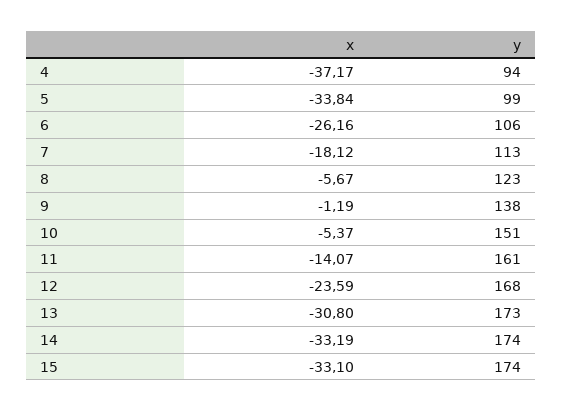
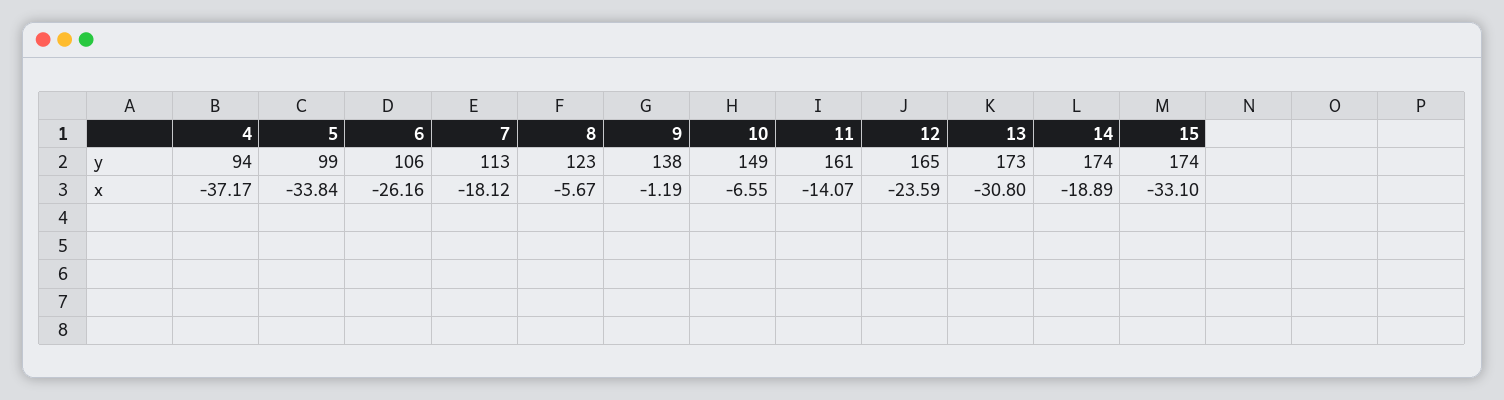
x, 10: -5.37 -> -6.55
y, 10: 151 -> 149
y, 12: 168 -> 165
x, 14: -33.19 -> -18.89

